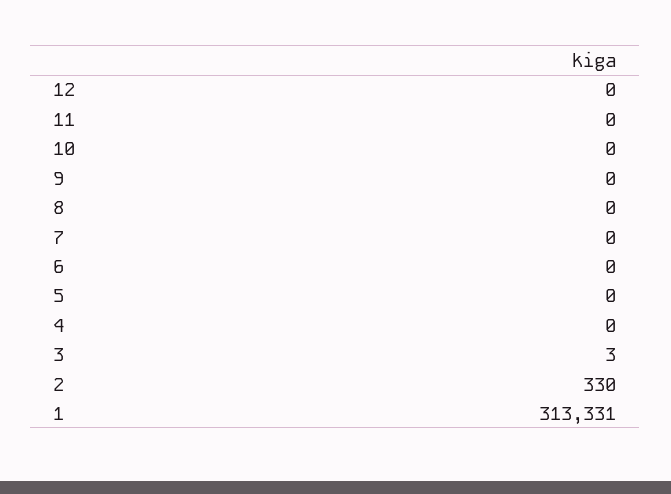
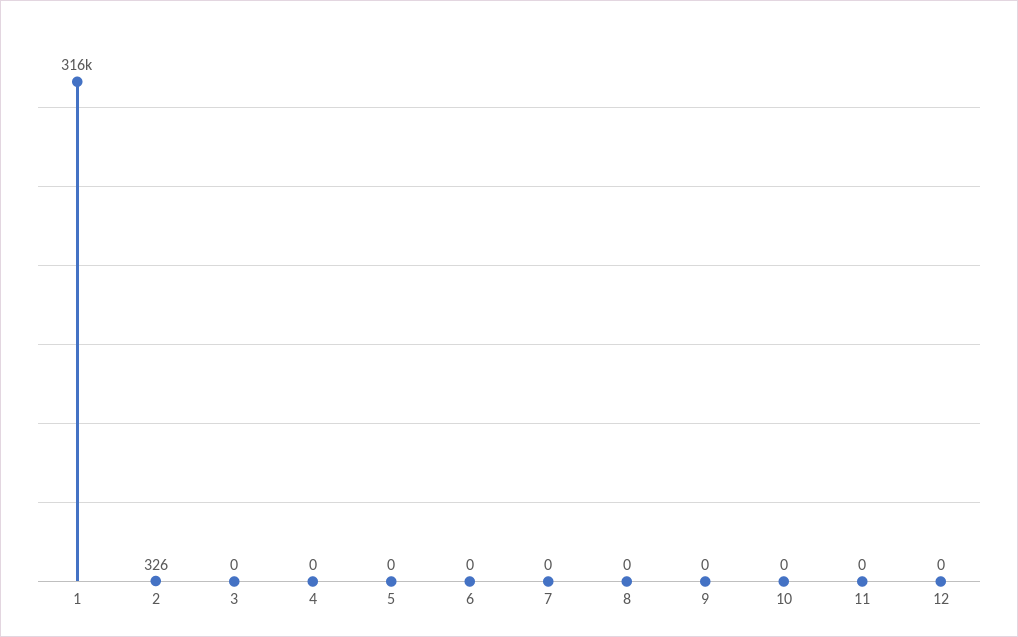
3: 3 -> 0
2: 330 -> 326
1: 313331 -> 316000

